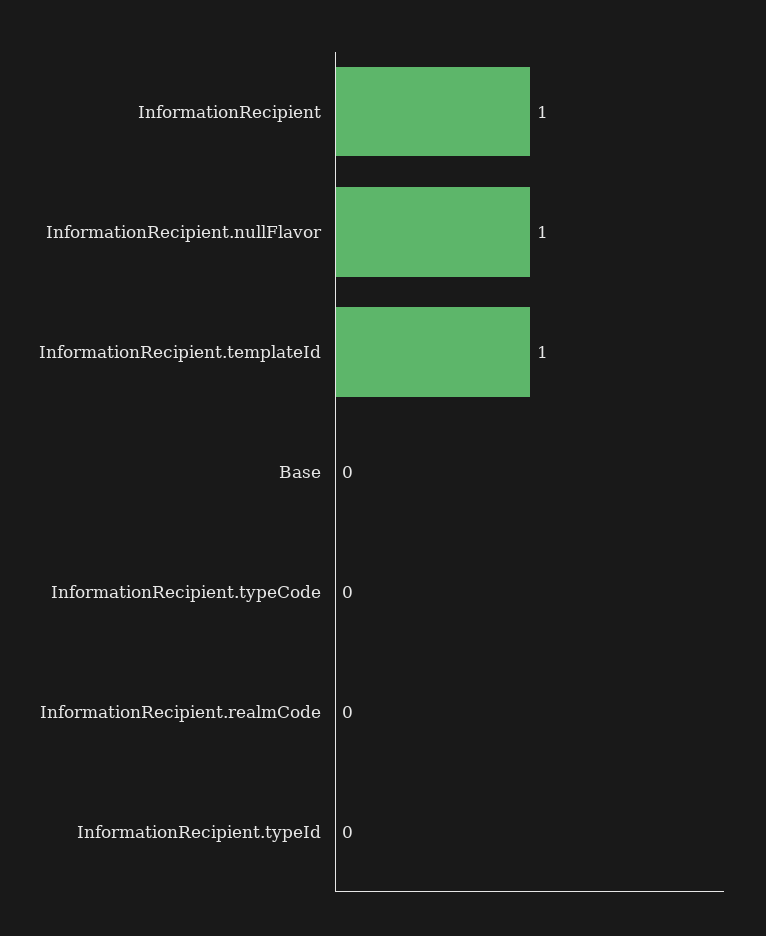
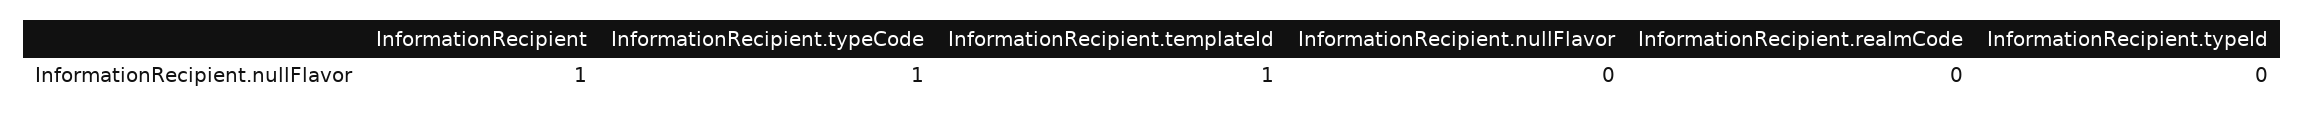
InformationRecipient.nullFlavor: 1 -> 0
Base: 0 -> none
InformationRecipient.typeCode: 0 -> 1

